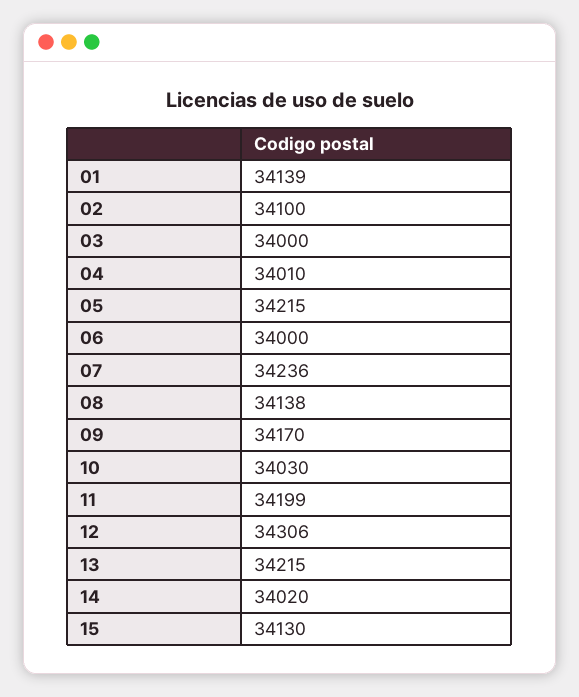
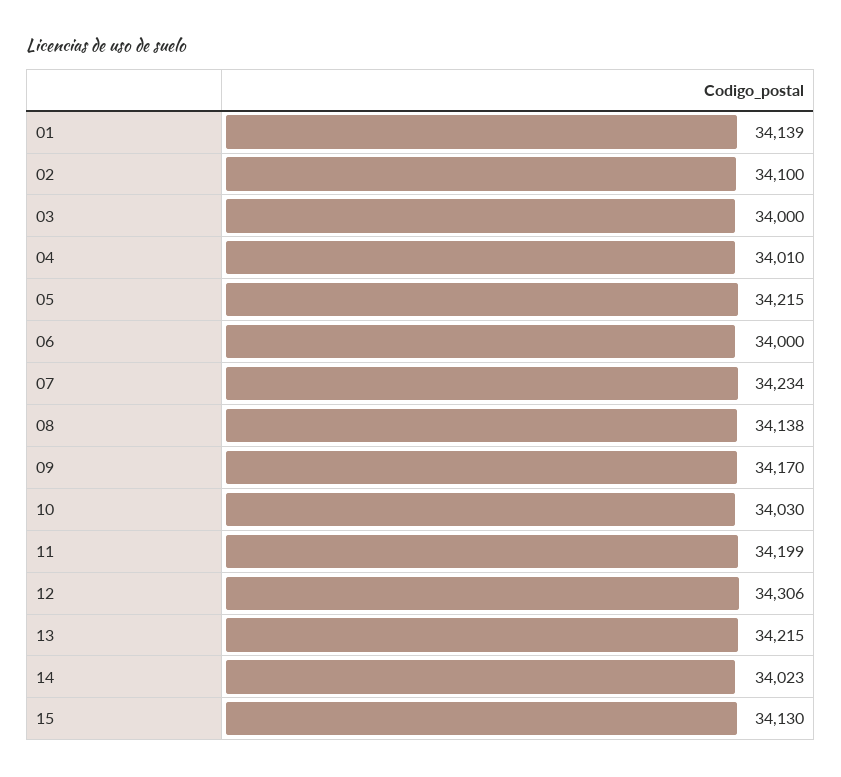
07: 34236 -> 34234
14: 34020 -> 34023

